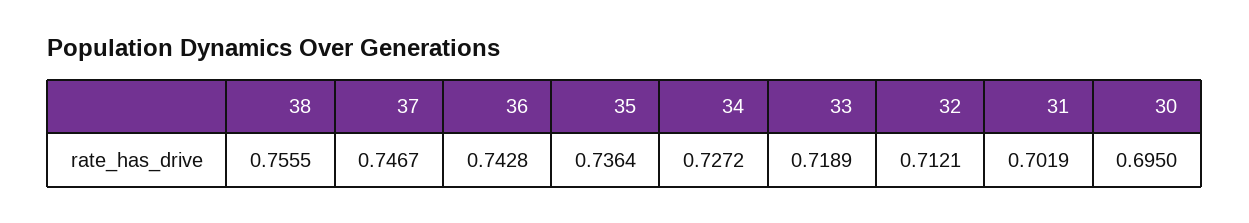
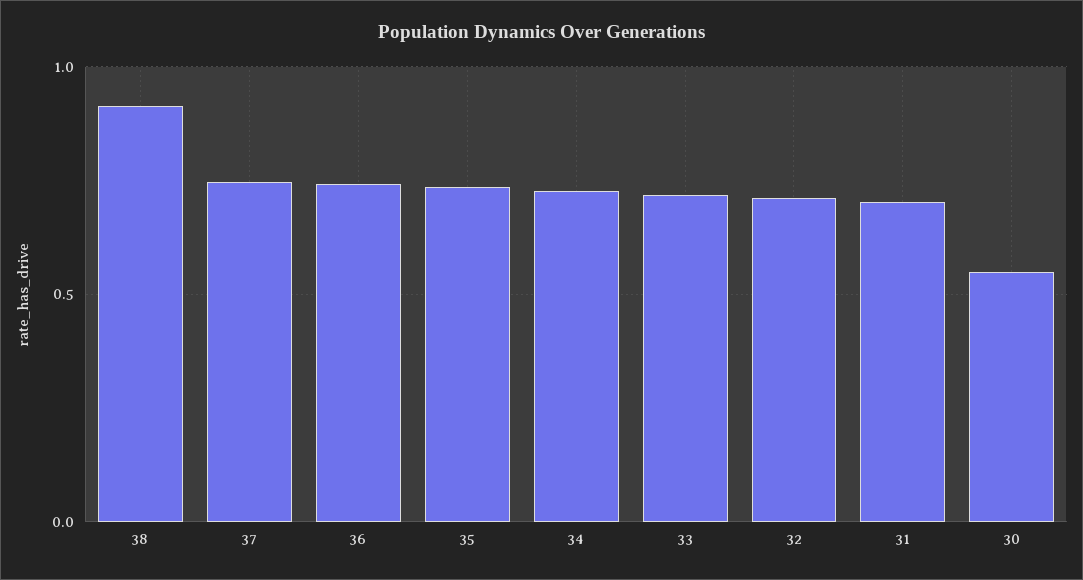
38: 0.7555 -> 0.9
30: 0.695 -> 0.55

